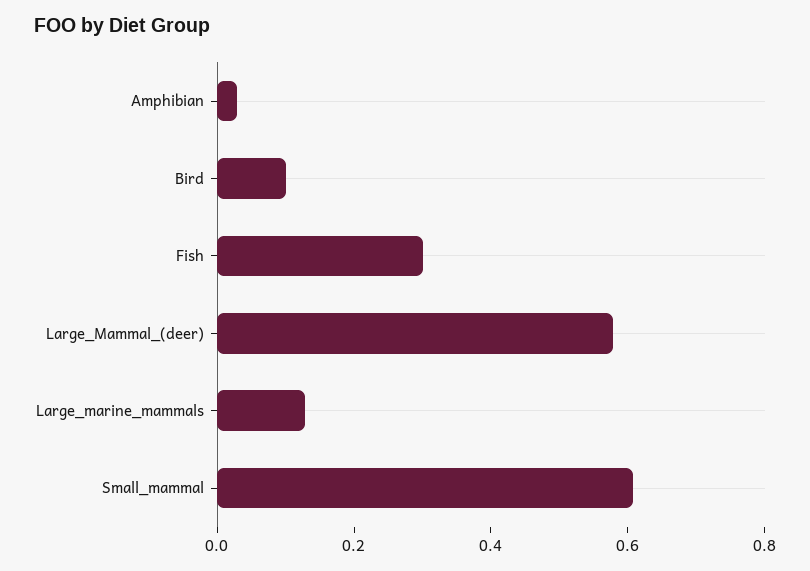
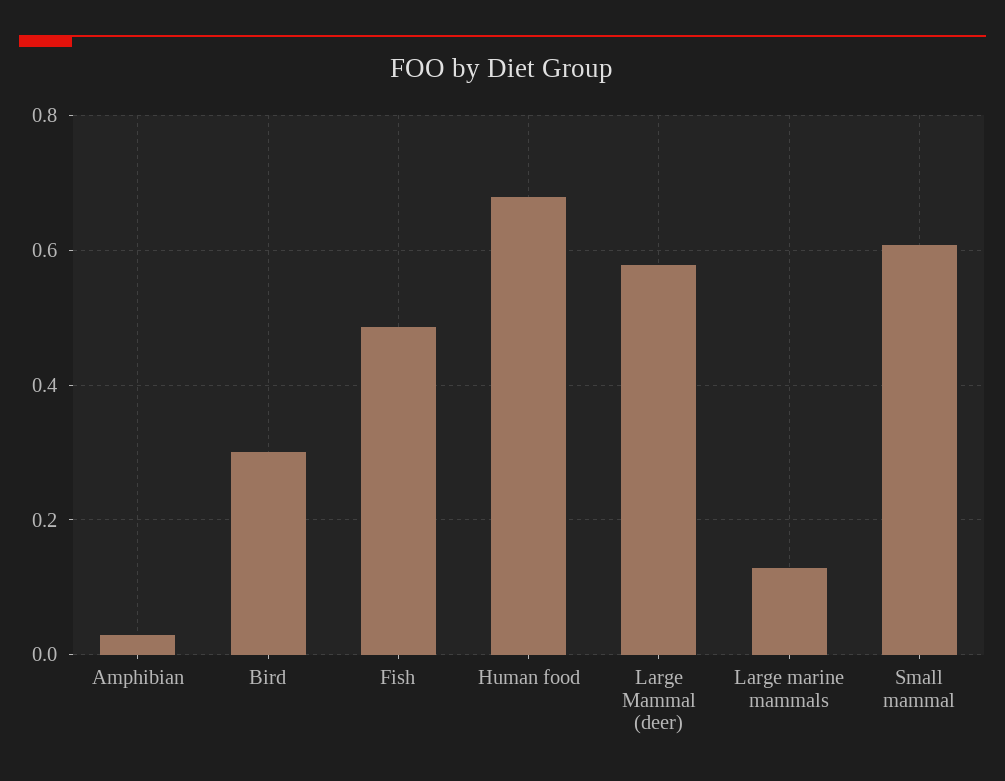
Bird: 0.1 -> 0.3
Fish: 0.3 -> 0.48
Human food: none -> 0.68

